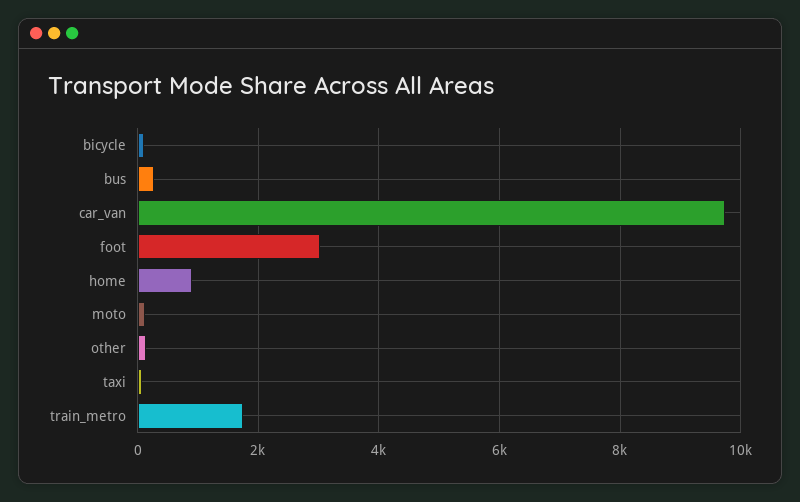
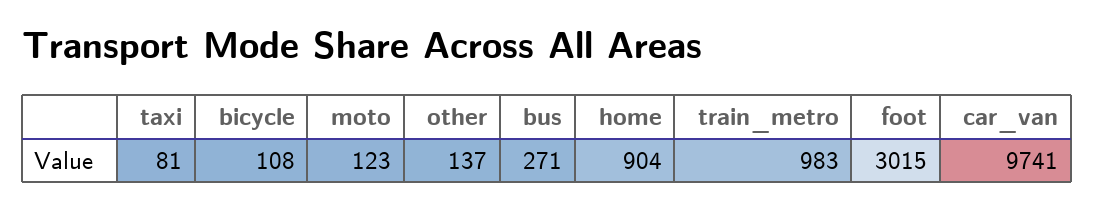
train_metro: 1800 -> 983

